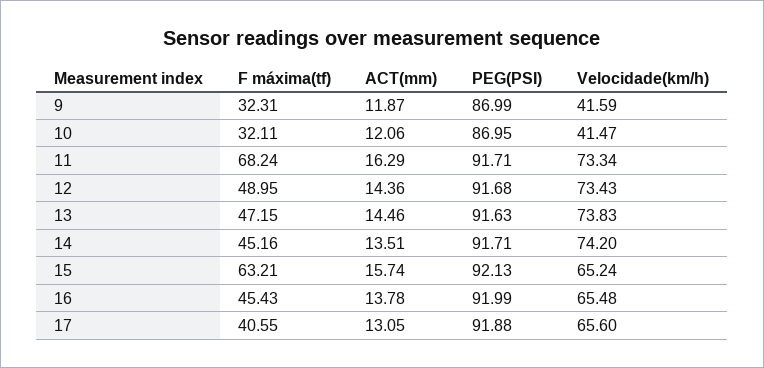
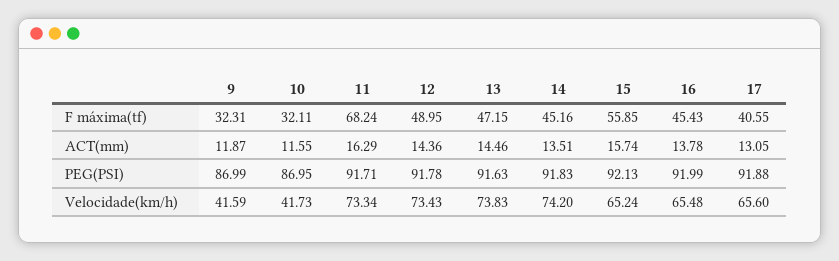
ACT(mm), 10: 12.06 -> 11.55
Velocidade(km/h), 10: 41.47 -> 41.73
PEG(PSI), 12: 91.68 -> 91.78
PEG(PSI), 14: 91.71 -> 91.83
F máxima(tf), 15: 63.21 -> 55.85

